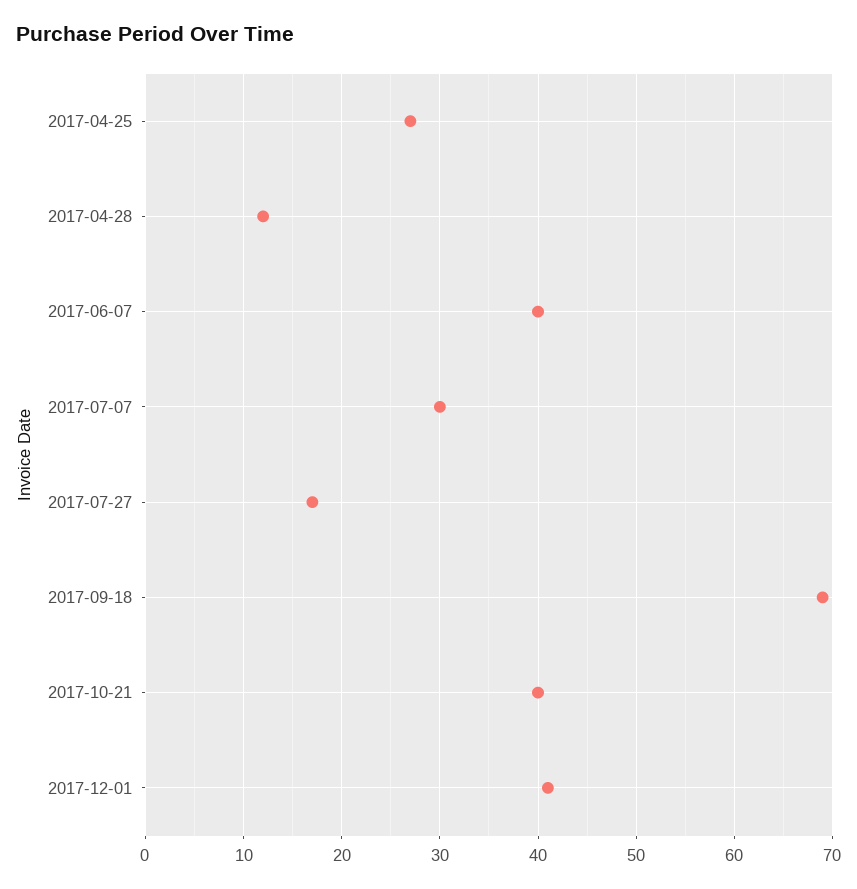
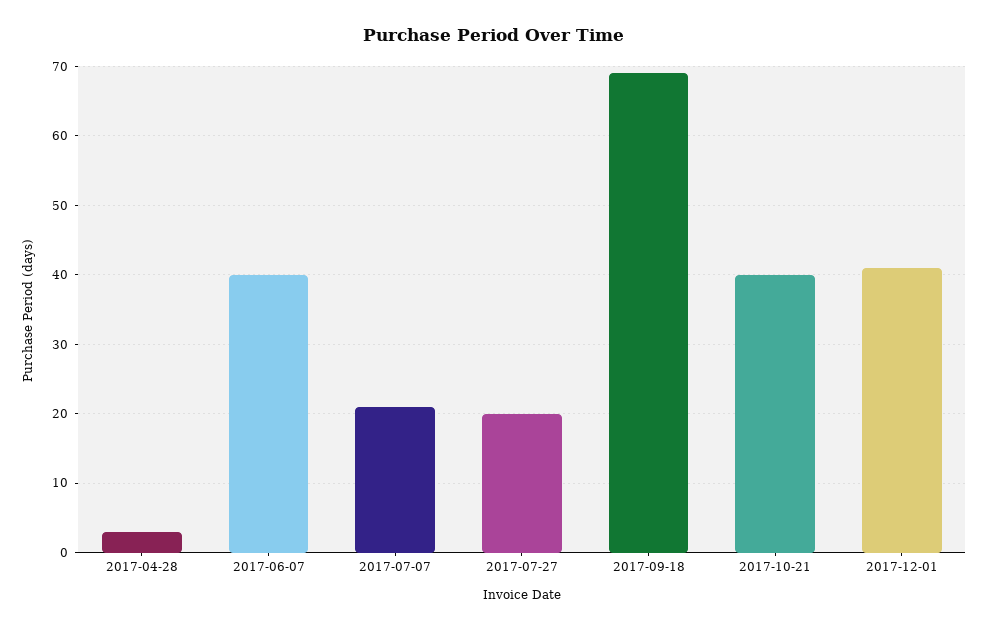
2017-04-25: 27 -> none
2017-04-28: 12 -> 3
2017-07-07: 30 -> 21
2017-07-27: 17 -> 20

